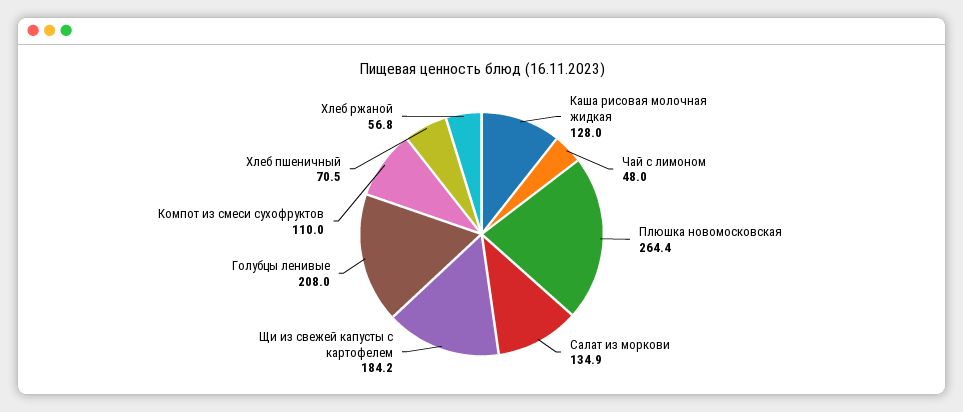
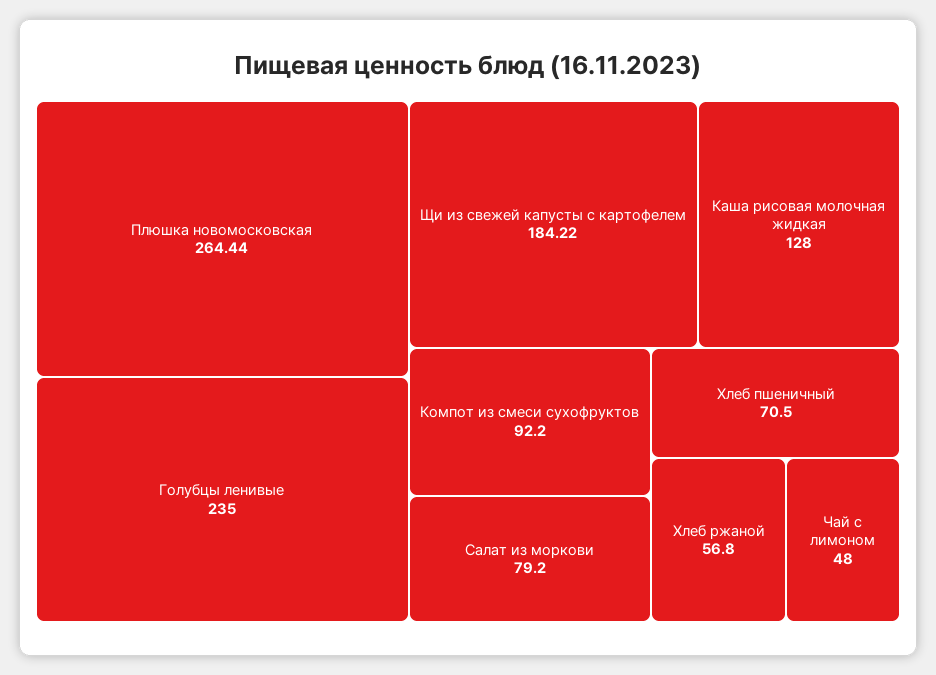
Салат из моркови: 134.9 -> 79.2
Голубцы ленивые: 208 -> 235
Компот из смеси сухофруктов: 110 -> 92.2

